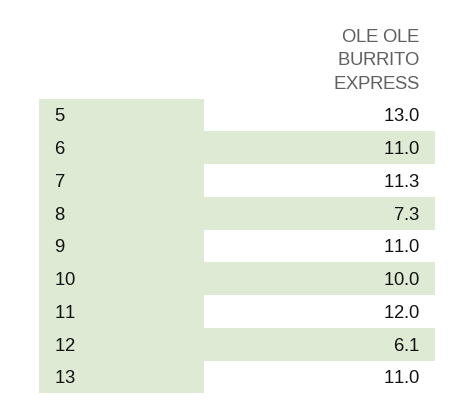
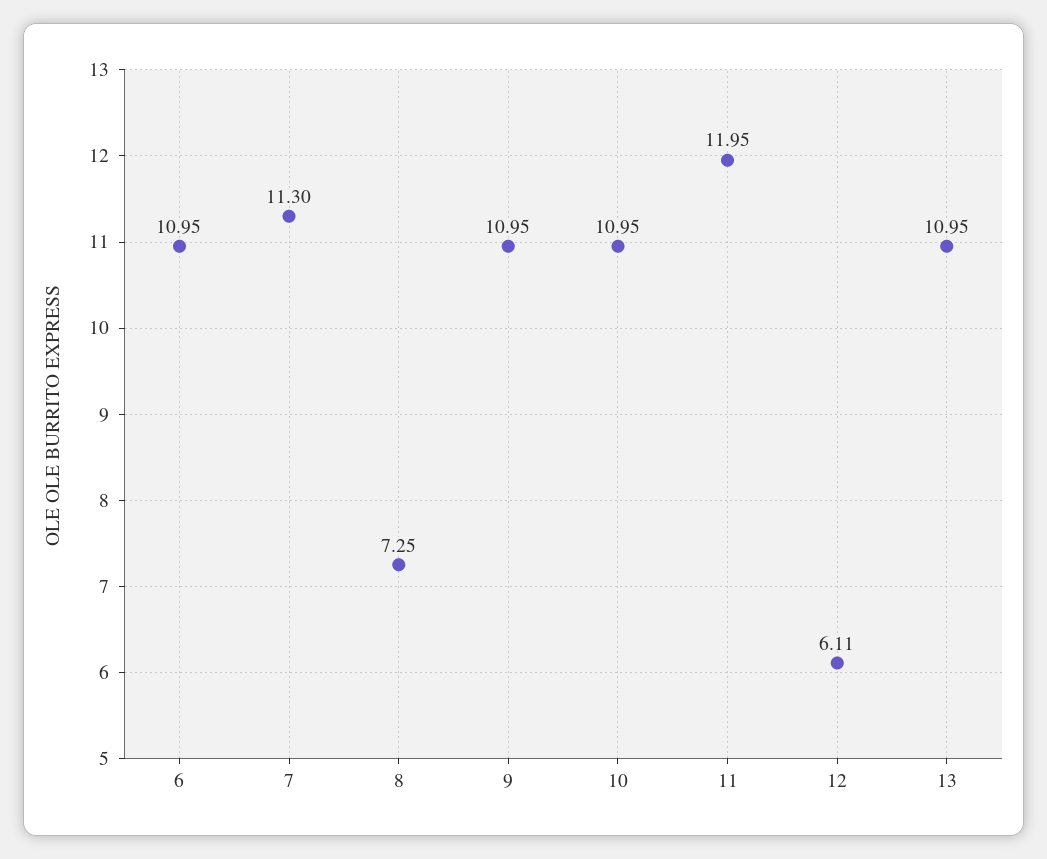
5: 13 -> none
10: 10 -> 10.95

